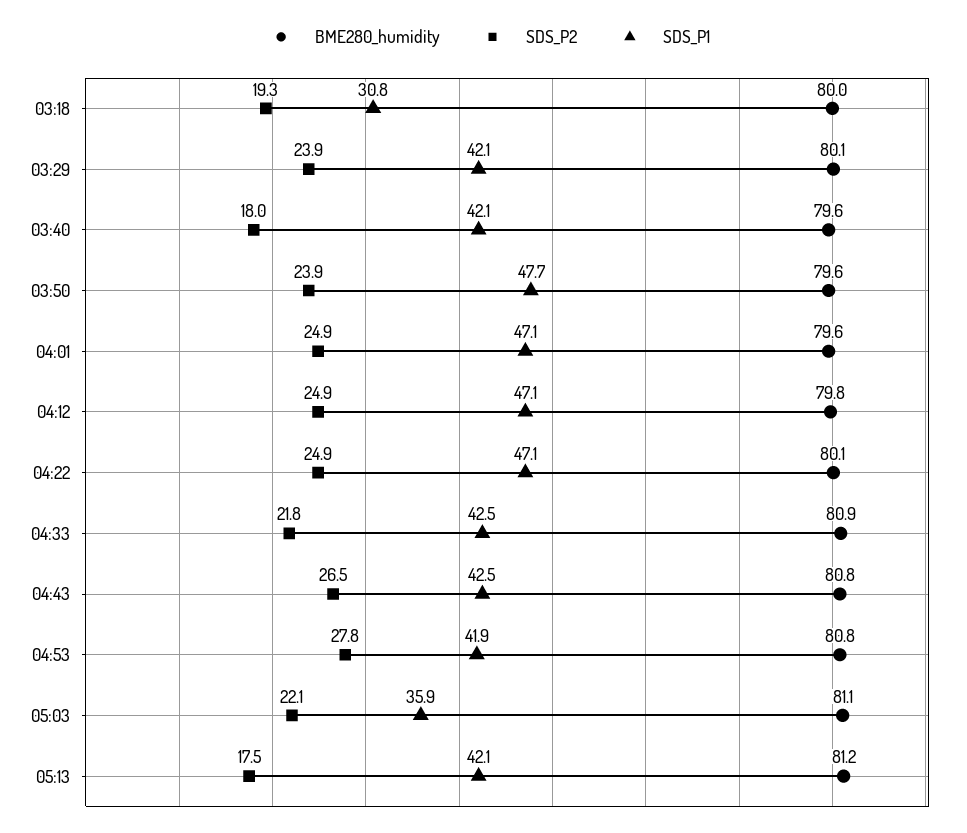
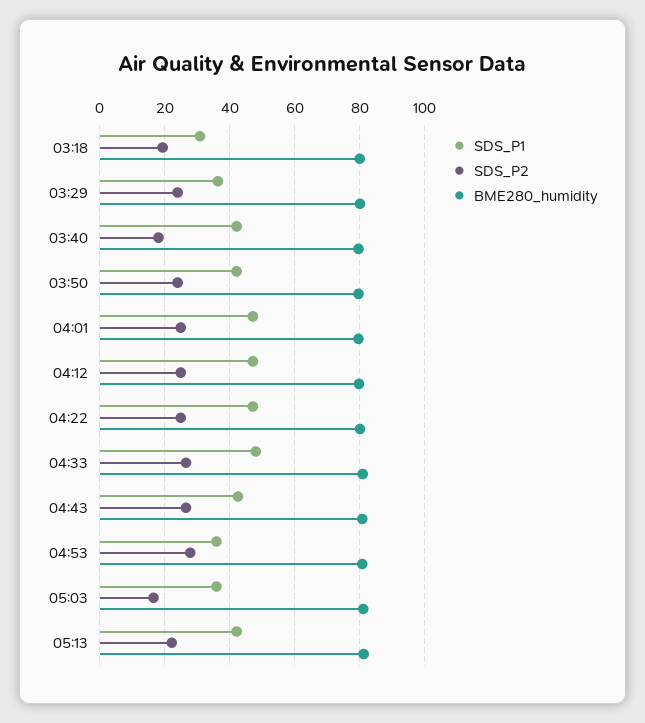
SDS_P1, 03:29: 42.1 -> 36
SDS_P1, 03:50: 47.7 -> 42
SDS_P2, 04:33: 21.8 -> 26
SDS_P1, 04:33: 42.5 -> 48
SDS_P1, 04:53: 41.9 -> 36
SDS_P2, 05:03: 22.1 -> 16
SDS_P2, 05:13: 17.5 -> 22

